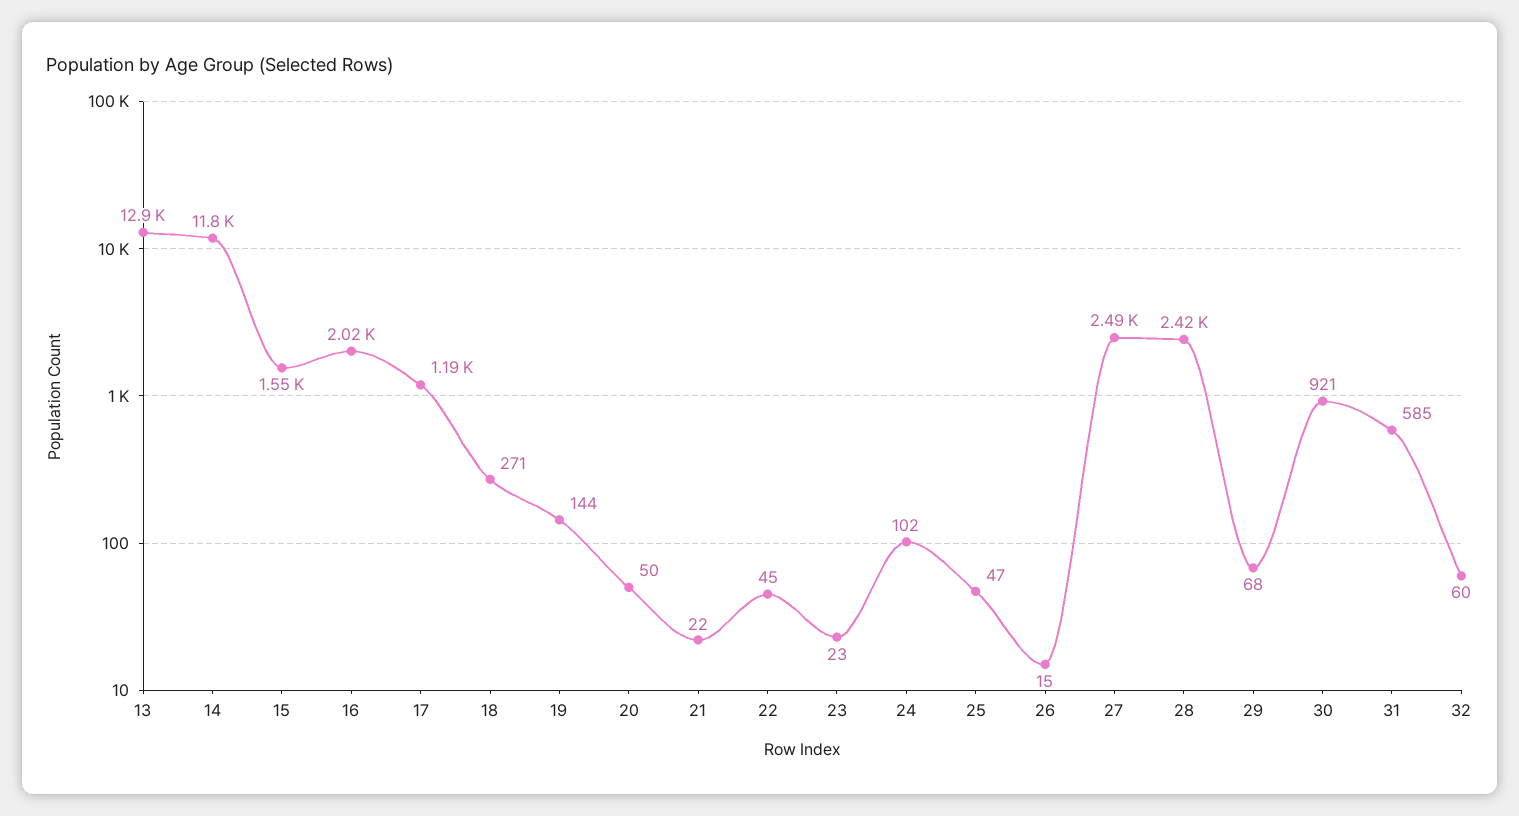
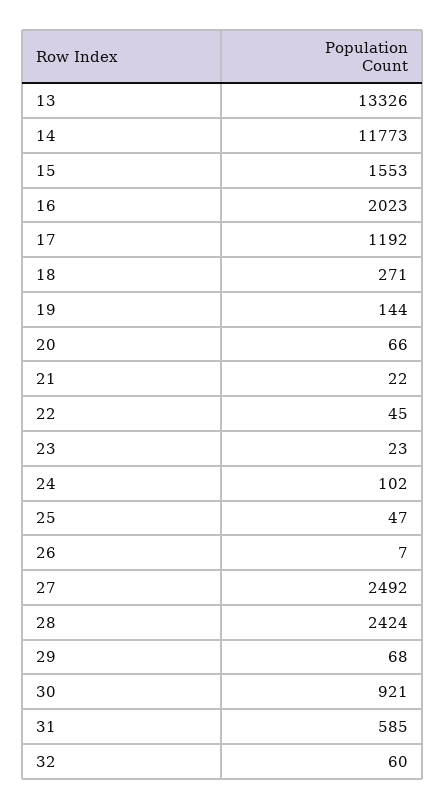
13: 12900 -> 13326
20: 50 -> 66
26: 15 -> 7

